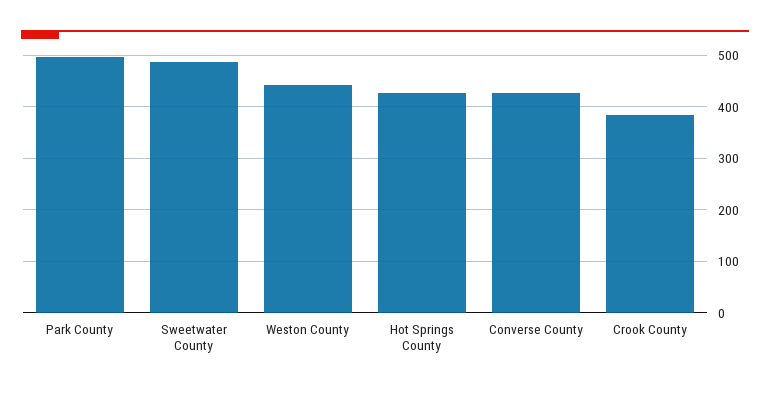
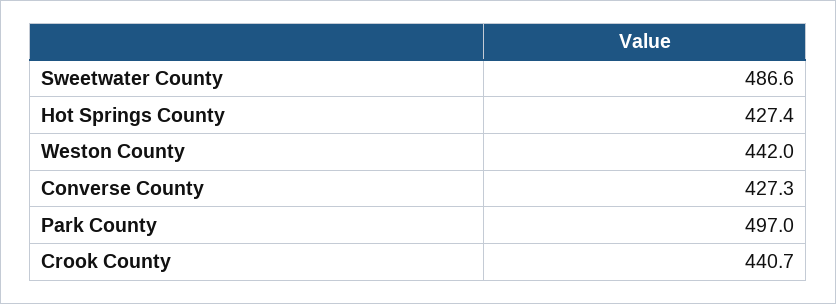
Crook County: 380 -> 440.7

